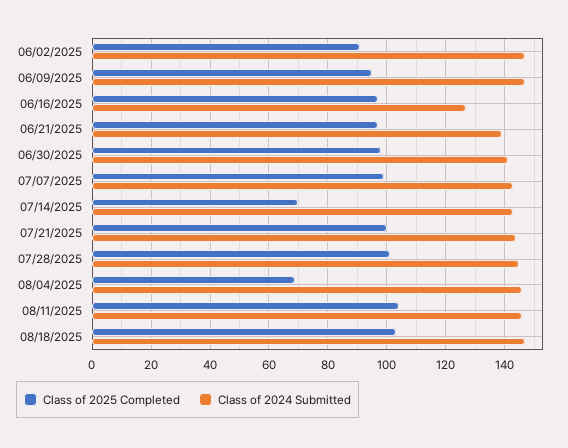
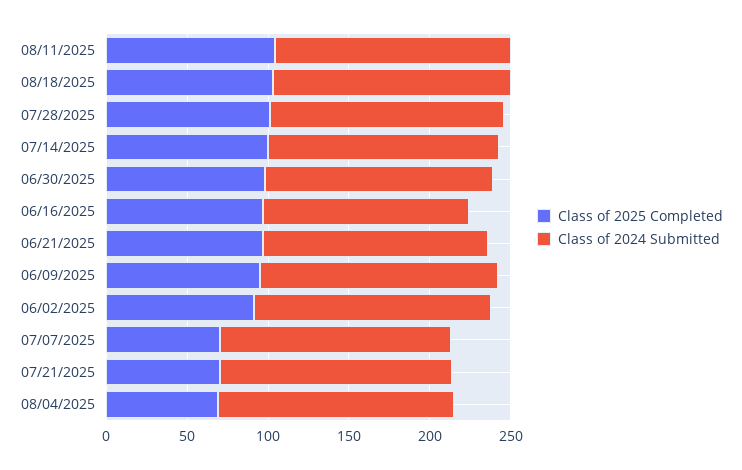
Class of 2025 Completed, 07/07/2025: 100 -> 70
Class of 2025 Completed, 07/14/2025: 70 -> 100
Class of 2025 Completed, 07/21/2025: 100 -> 70

